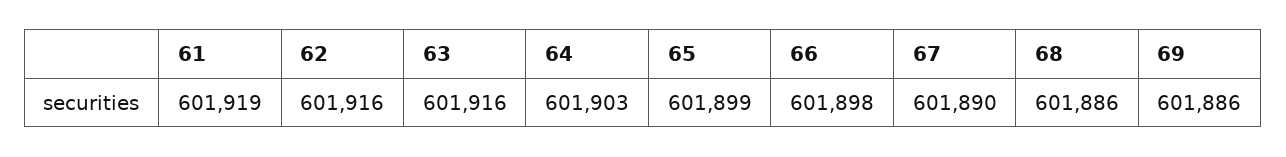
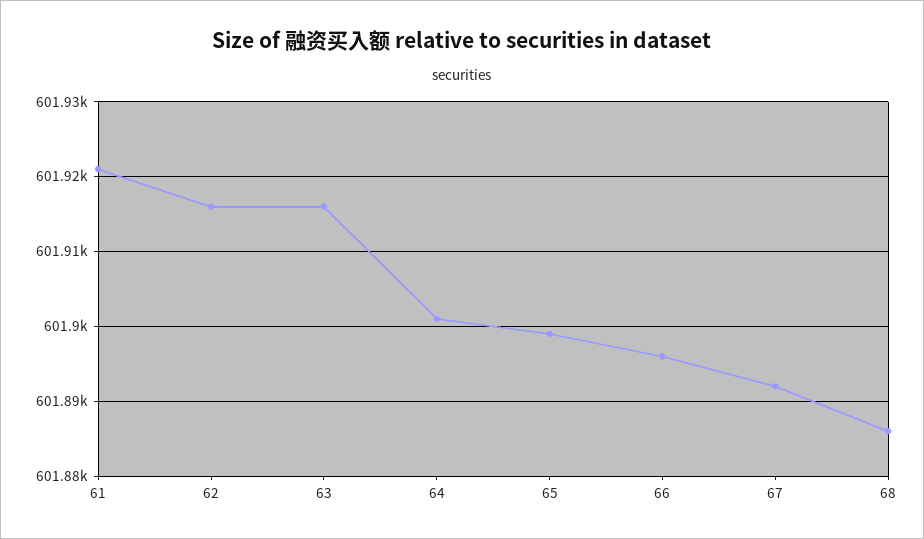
61: 601919 -> 601921
64: 601903 -> 601901
66: 601898 -> 601896
67: 601890 -> 601892
69: 601886 -> none

